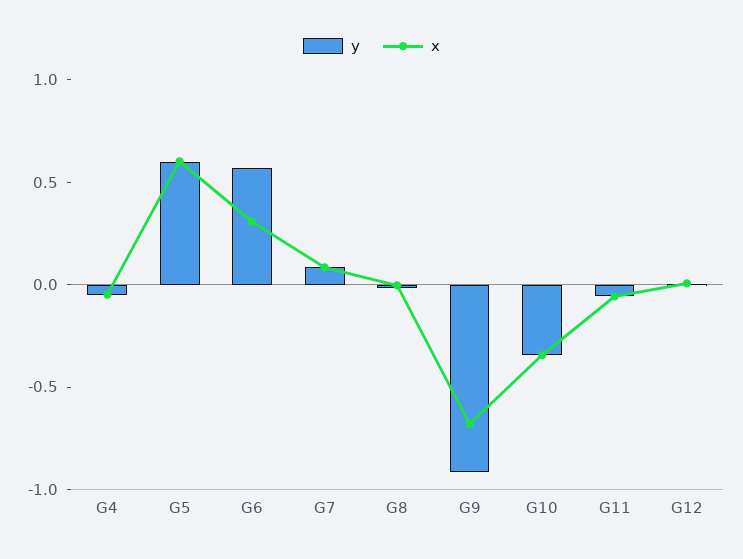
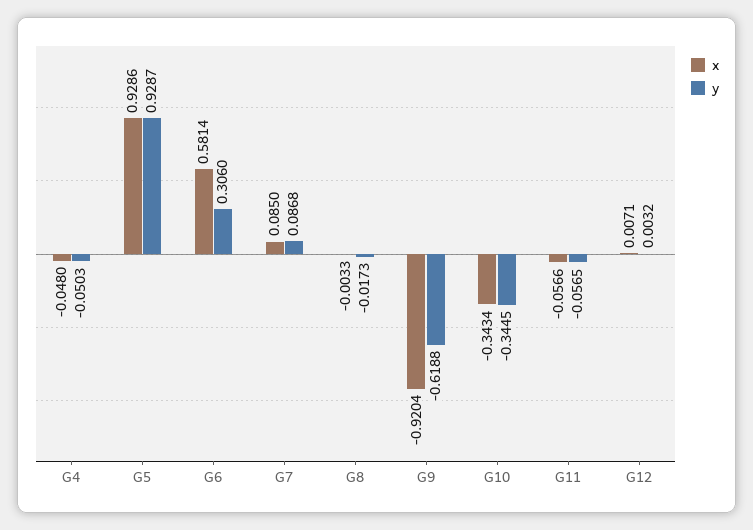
y, G5: 0.6 -> 0.9287
x, G5: 0.6 -> 0.9286
y, G6: 0.6 -> 0.306
x, G6: 0.3 -> 0.5814
y, G9: -0.9 -> -0.6188
x, G9: -0.7 -> -0.9204

